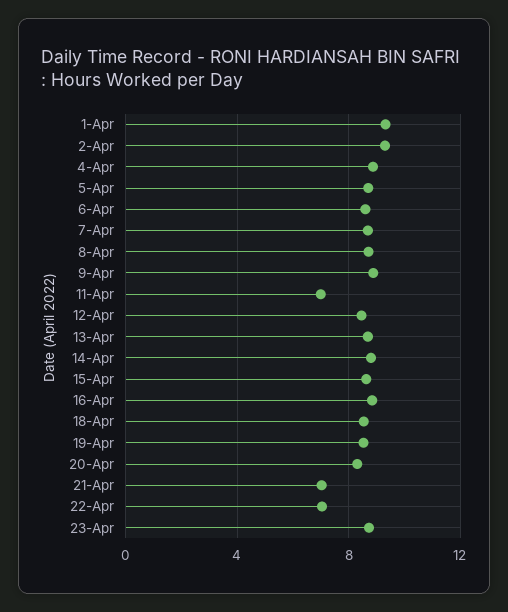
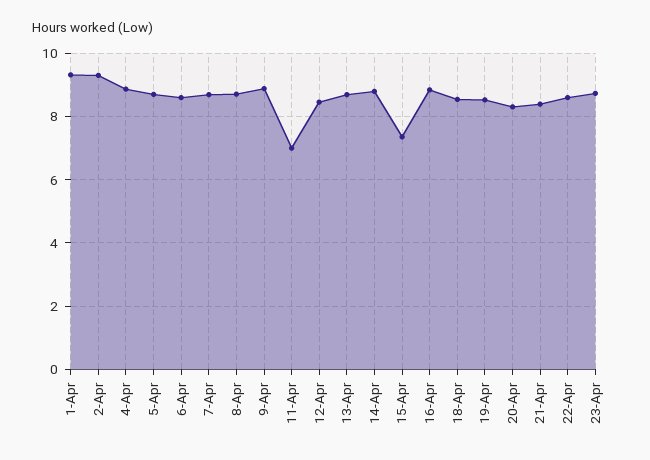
15-Apr: 8.5 -> 7.4
21-Apr: 7 -> 8.4
22-Apr: 7 -> 8.6

